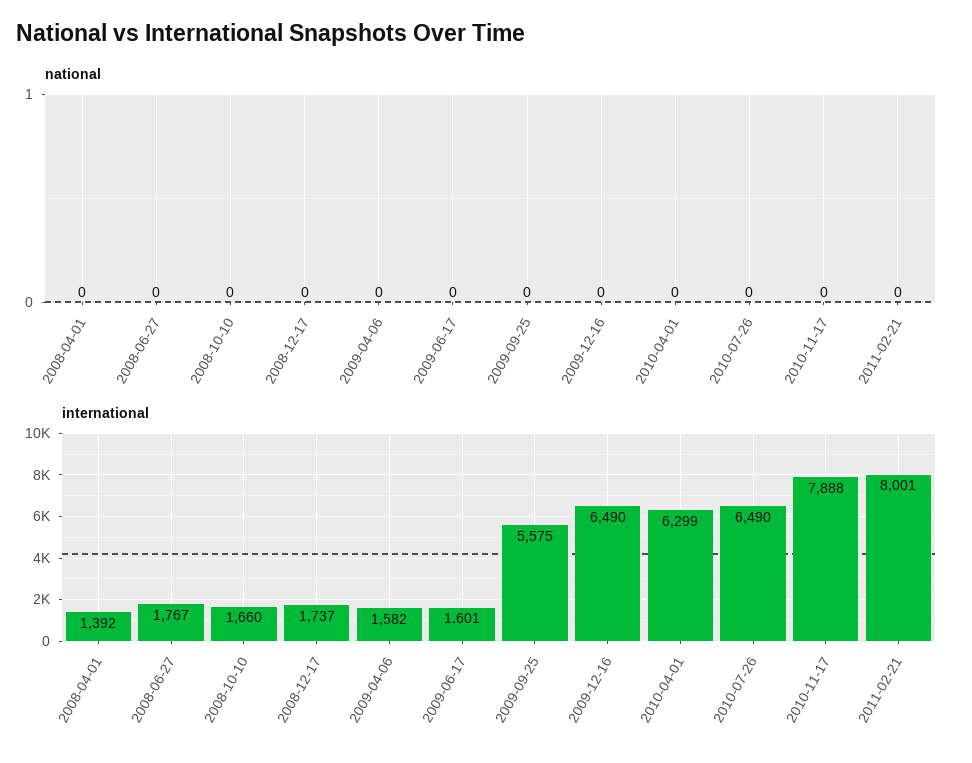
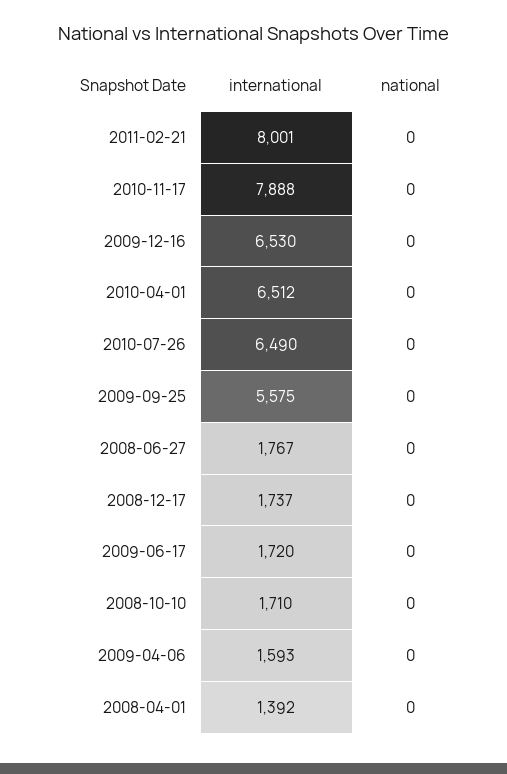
international, 2008-10-10: 1660 -> 1710
international, 2009-04-06: 1582 -> 1593
international, 2009-06-17: 1601 -> 1720
international, 2009-12-16: 6490 -> 6530
international, 2010-04-01: 6299 -> 6512

